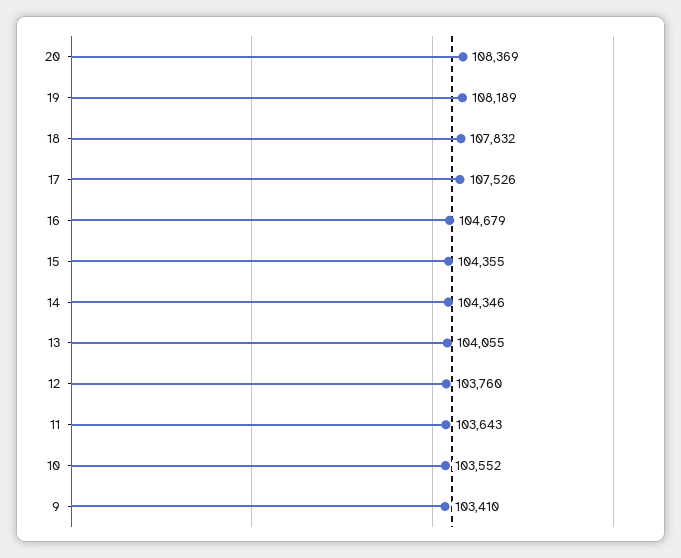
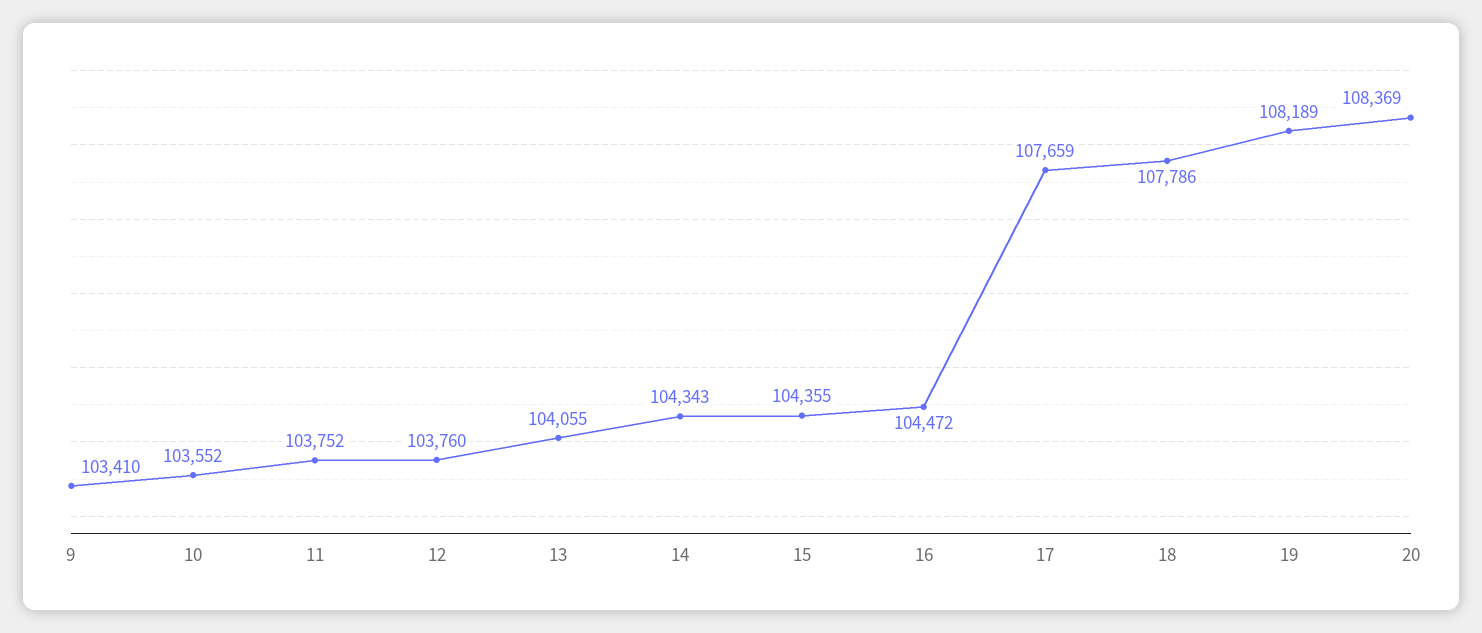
18: 107832 -> 107786
17: 107526 -> 107659
16: 104679 -> 104472
14: 104346 -> 104343
11: 103643 -> 103752

